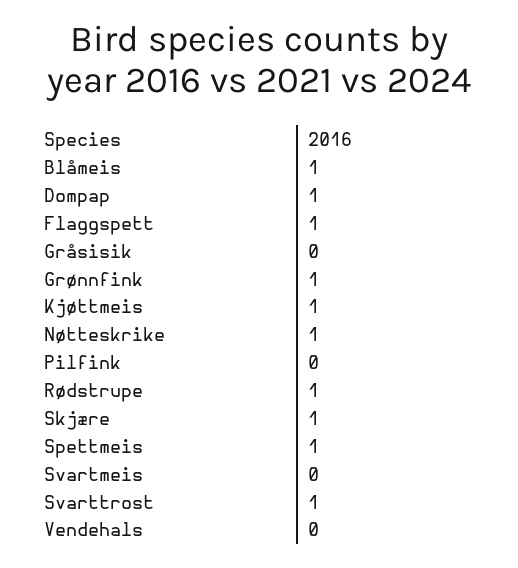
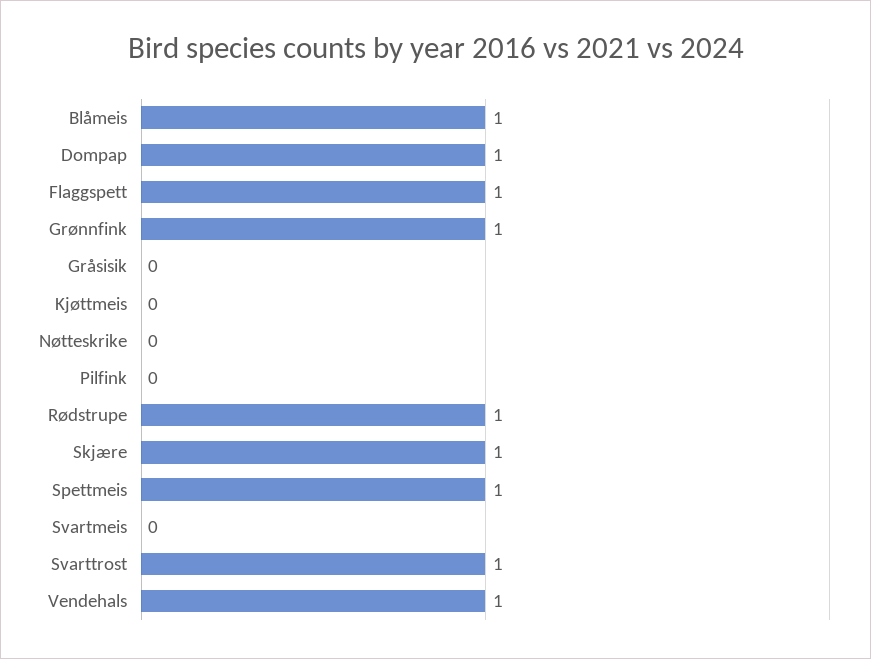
Kjøttmeis: 1 -> 0
Nøtteskrike: 1 -> 0
Vendehals: 0 -> 1

